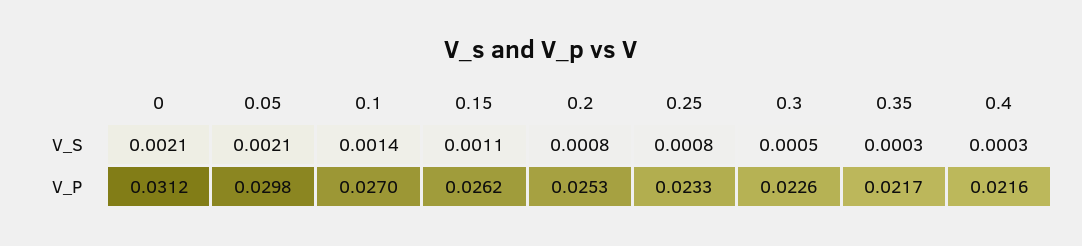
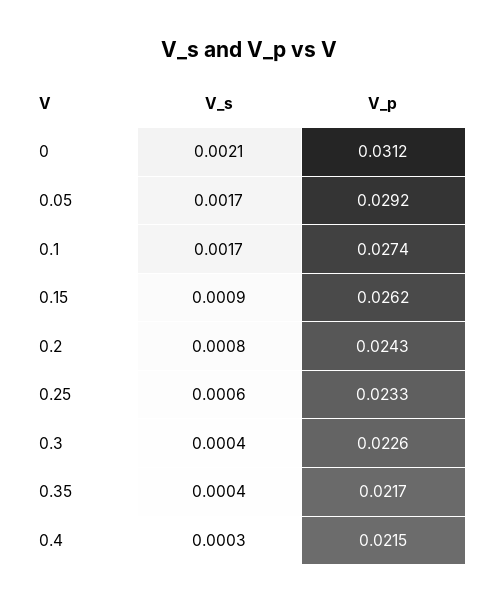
0.05, V_S: 0.0021 -> 0.0017
0.1, V_S: 0.0014 -> 0.0017
0.15, V_S: 0.0011 -> 0.0009
0.25, V_S: 0.0008 -> 0.0006
0.3, V_S: 0.0005 -> 0.0004
0.35, V_S: 0.0003 -> 0.0004
0.05, V_P: 0.0298 -> 0.0292
0.1, V_P: 0.027 -> 0.0274
0.2, V_P: 0.0253 -> 0.0243
0.4, V_P: 0.0216 -> 0.0215

